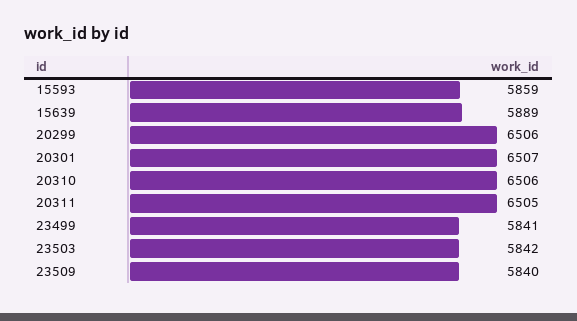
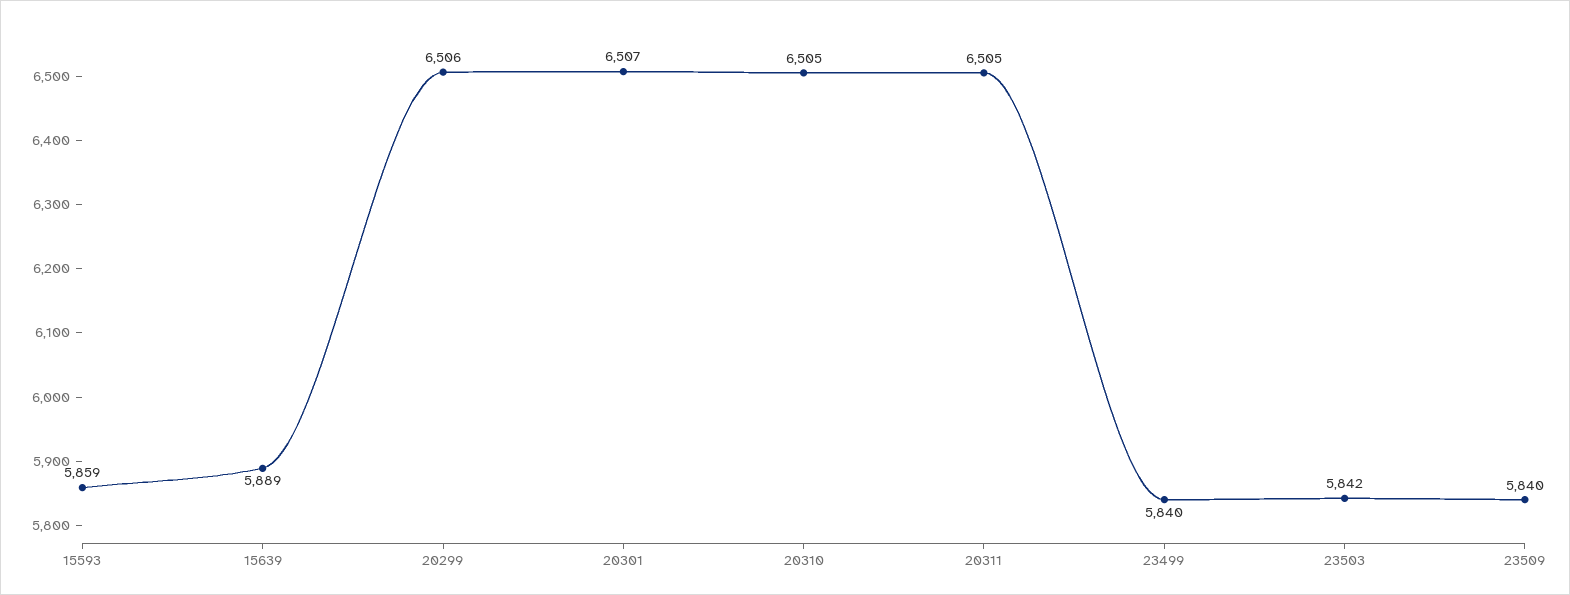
20310: 6506 -> 6505
23499: 5841 -> 5840

